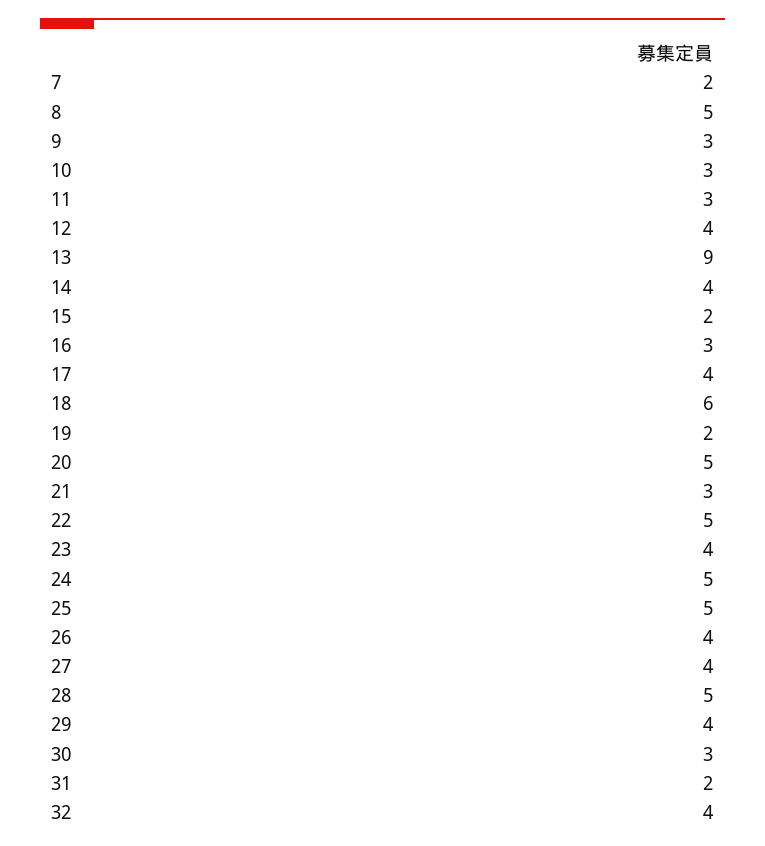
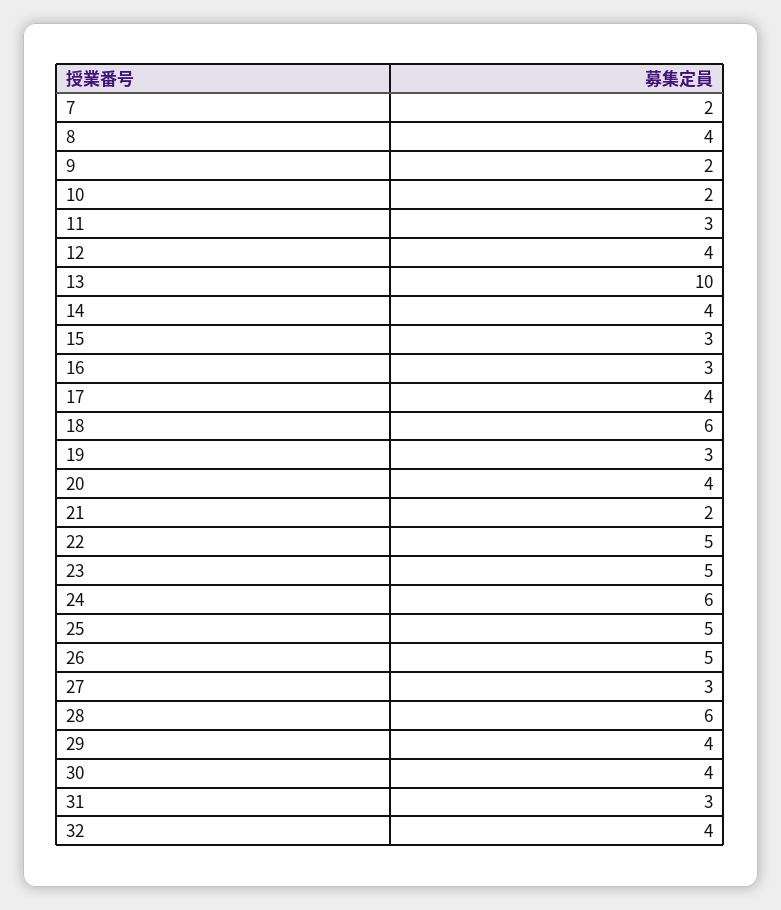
8: 5 -> 4
9: 3 -> 2
10: 3 -> 2
13: 9 -> 10
15: 2 -> 3
19: 2 -> 3
20: 5 -> 4
21: 3 -> 2
23: 4 -> 5
24: 5 -> 6
26: 4 -> 5
27: 4 -> 3
28: 5 -> 6
30: 3 -> 4
31: 2 -> 3

